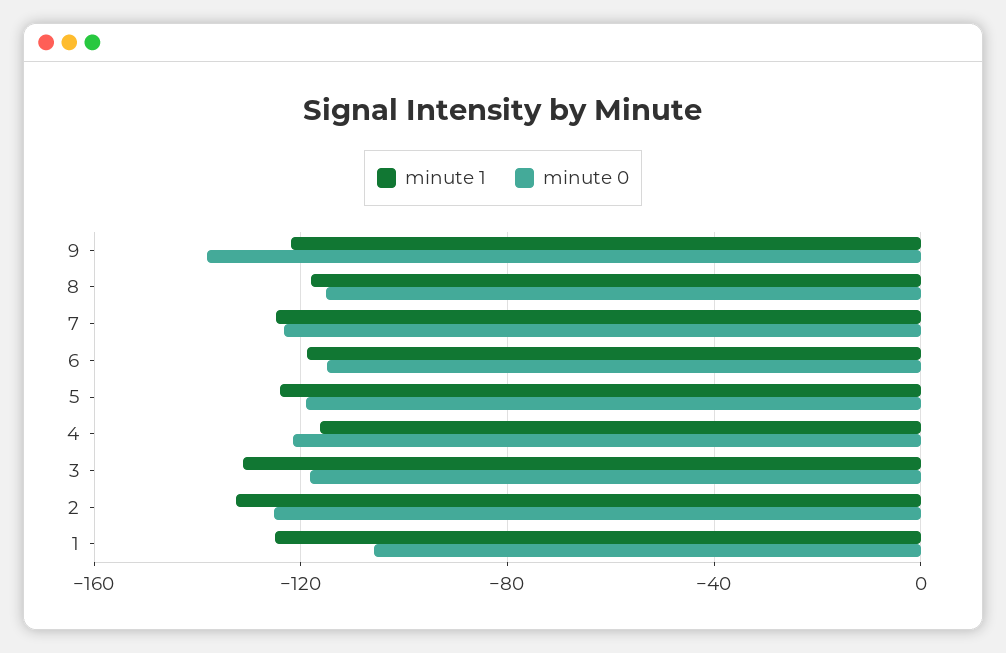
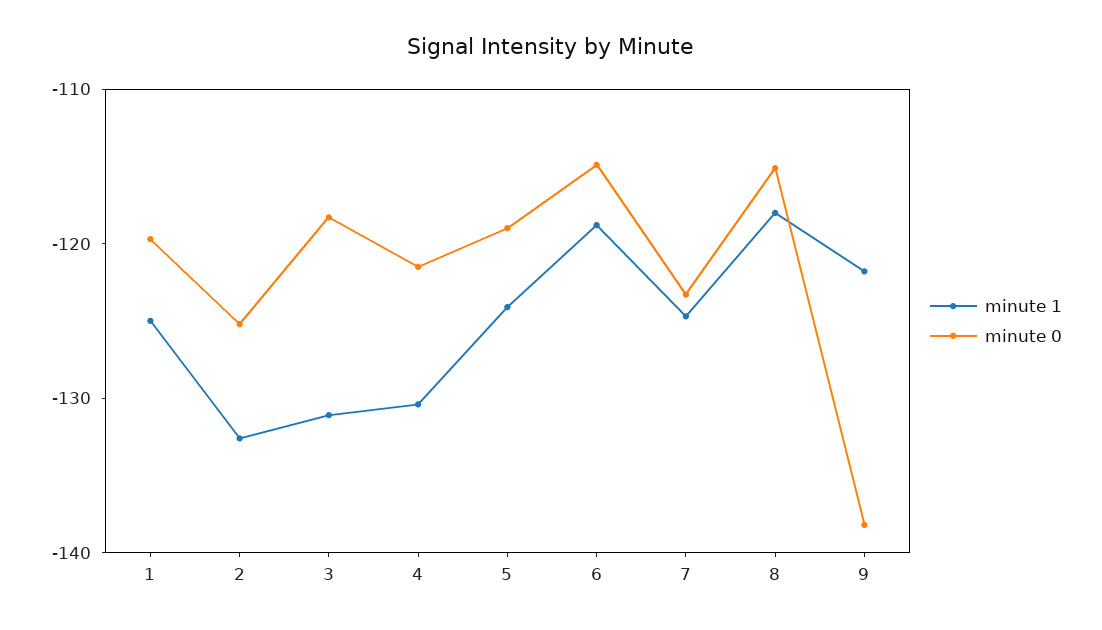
minute 1, 4: -115 -> -130
minute 0, 1: -105 -> -120

